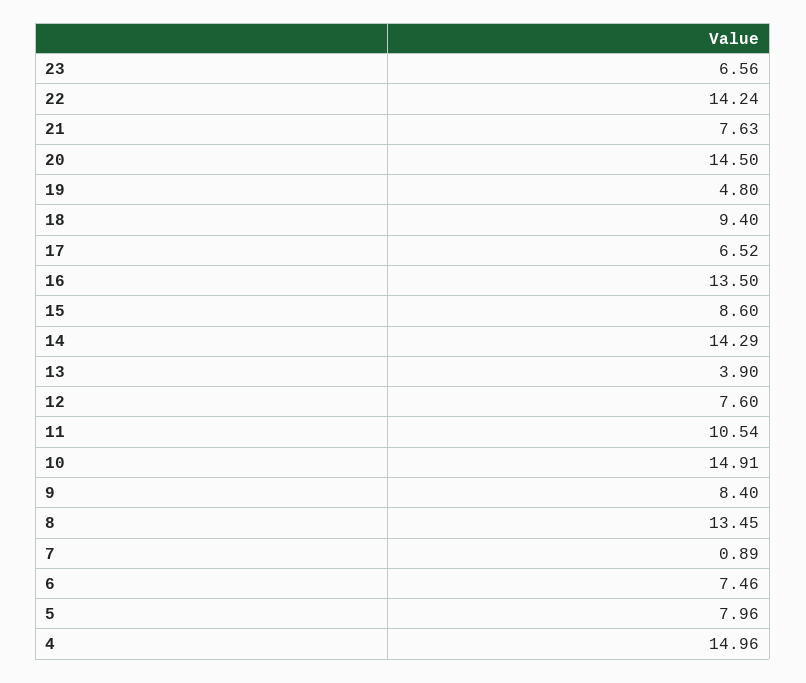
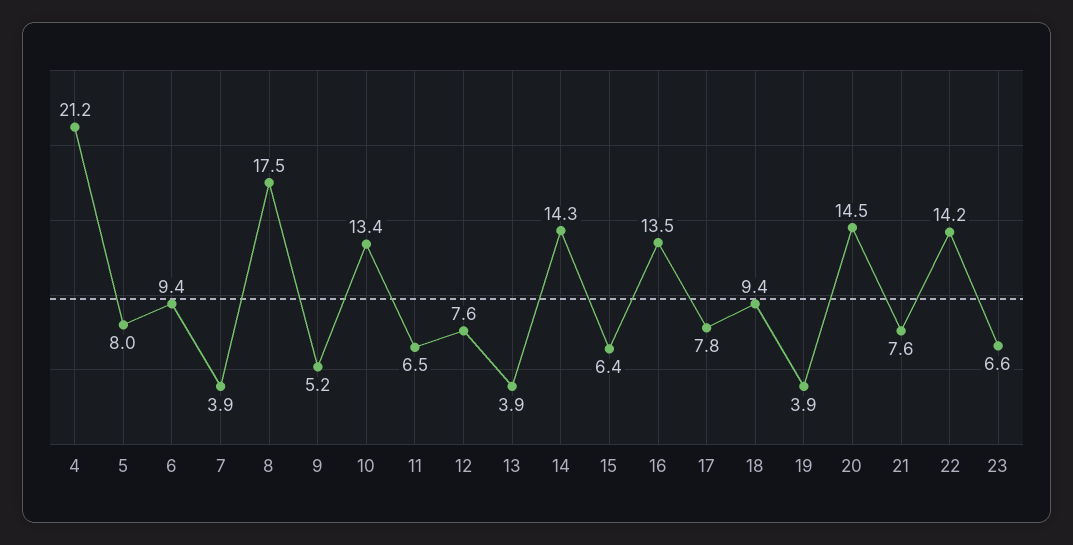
19: 4.8 -> 3.9
17: 6.52 -> 7.8
15: 8.6 -> 6.4
11: 10.54 -> 6.5
10: 14.91 -> 13.4
9: 8.4 -> 5.2
8: 13.45 -> 17.5
7: 0.89 -> 3.9
6: 7.46 -> 9.4
4: 14.96 -> 21.2

